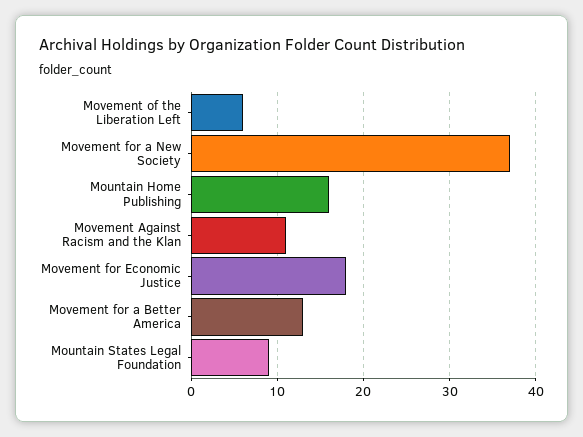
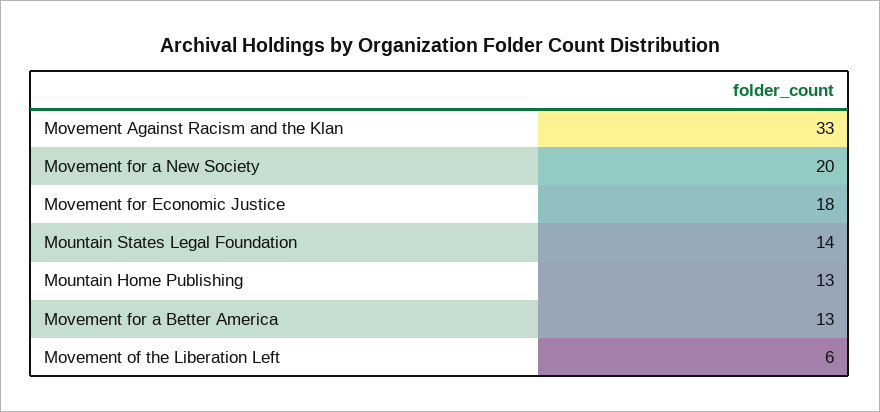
Movement for a New Society: 37 -> 20
Mountain Home Publishing: 16 -> 13
Movement Against Racism and the Klan: 11 -> 33
Mountain States Legal Foundation: 9 -> 14

